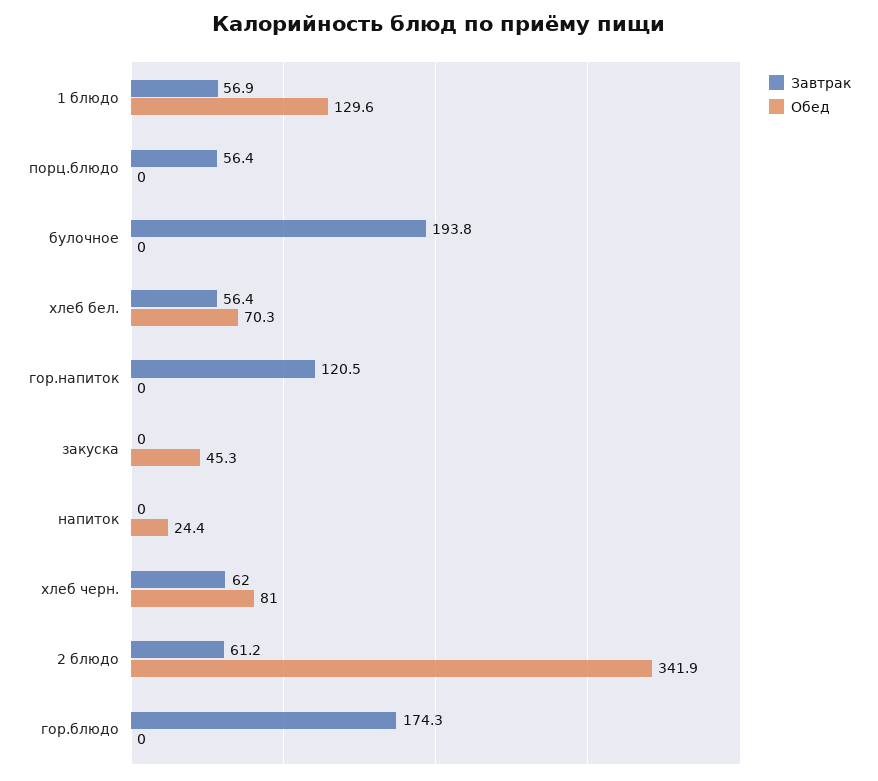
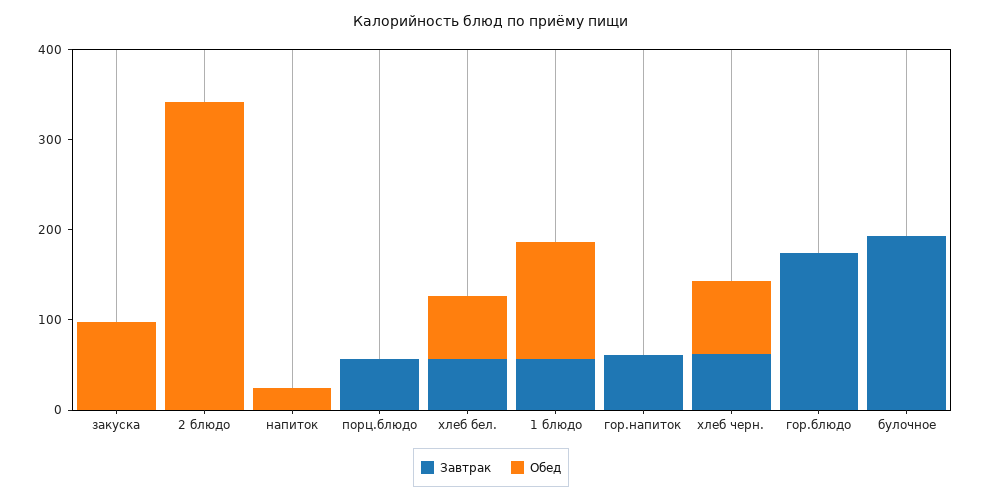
Завтрак, гор.напиток: 120.5 -> 60
Обед, закуска: 45.3 -> 100
Завтрак, 2 блюдо: 61.2 -> 0

